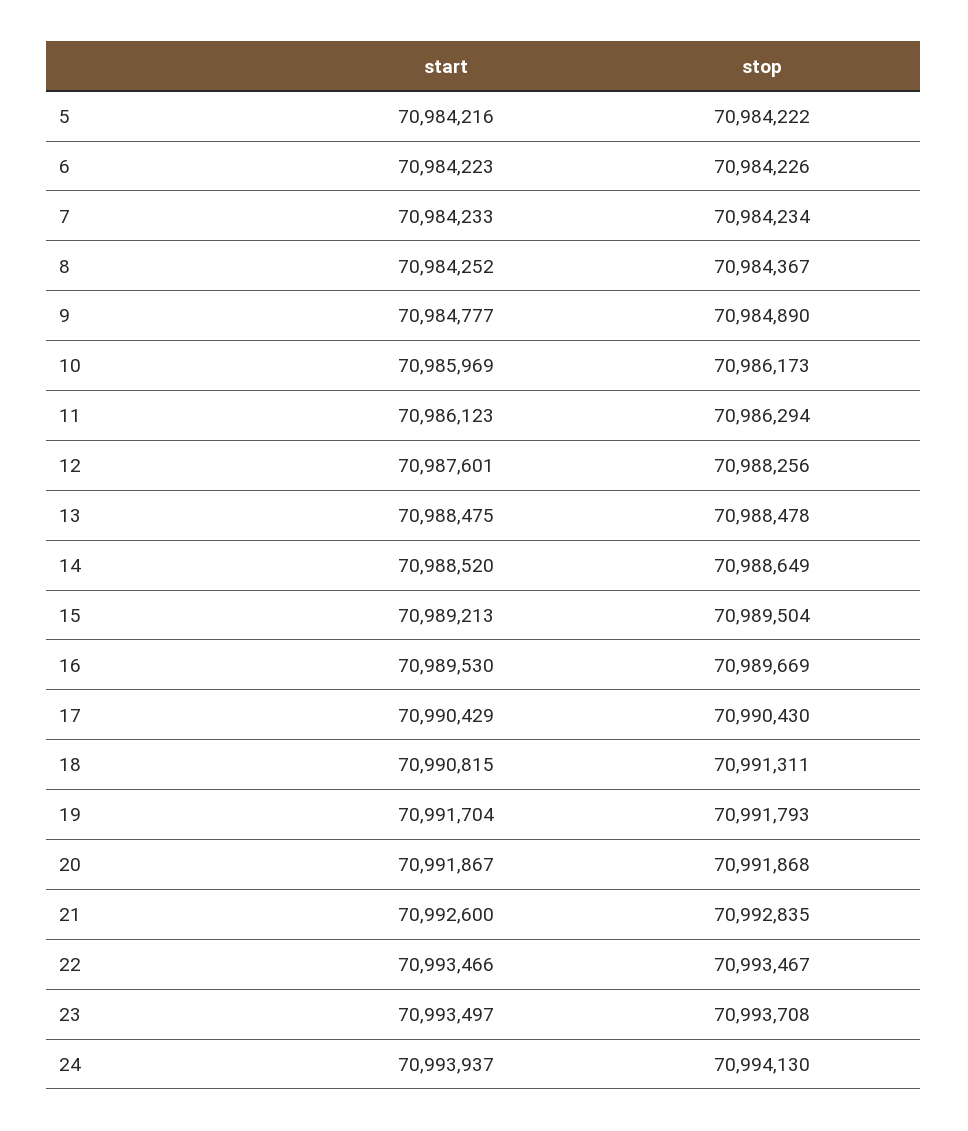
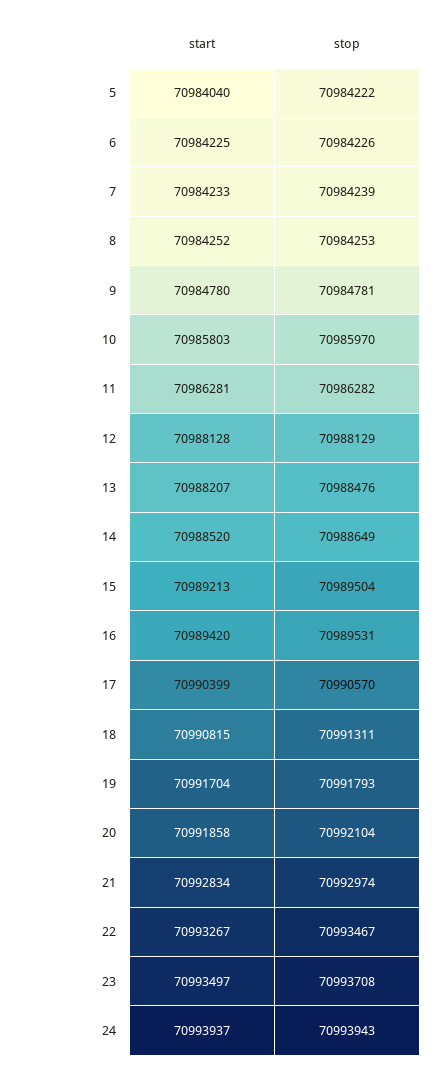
start, 5: 70984216 -> 70984040
start, 6: 70984223 -> 70984225
stop, 7: 70984234 -> 70984239
stop, 8: 70984367 -> 70984253
start, 9: 70984777 -> 70984780
stop, 9: 70984890 -> 70984781
start, 10: 70985969 -> 70985803
stop, 10: 70986173 -> 70985970
start, 11: 70986123 -> 70986281
stop, 11: 70986294 -> 70986282
start, 12: 70987601 -> 70988128
stop, 12: 70988256 -> 70988129
start, 13: 70988475 -> 70988207
stop, 13: 70988478 -> 70988476
start, 16: 70989530 -> 70989420
stop, 16: 70989669 -> 70989531
start, 17: 70990429 -> 70990399
stop, 17: 70990430 -> 70990570
start, 20: 70991867 -> 70991858
stop, 20: 70991868 -> 70992104
start, 21: 70992600 -> 70992834
stop, 21: 70992835 -> 70992974
start, 22: 70993466 -> 70993267
stop, 24: 70994130 -> 70993943

